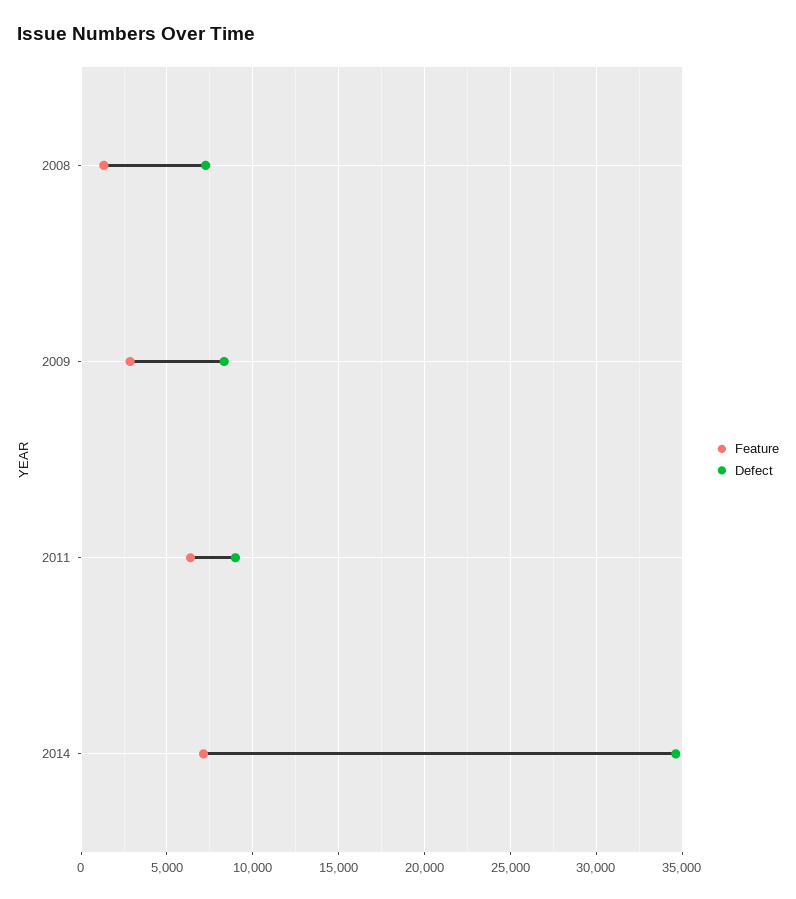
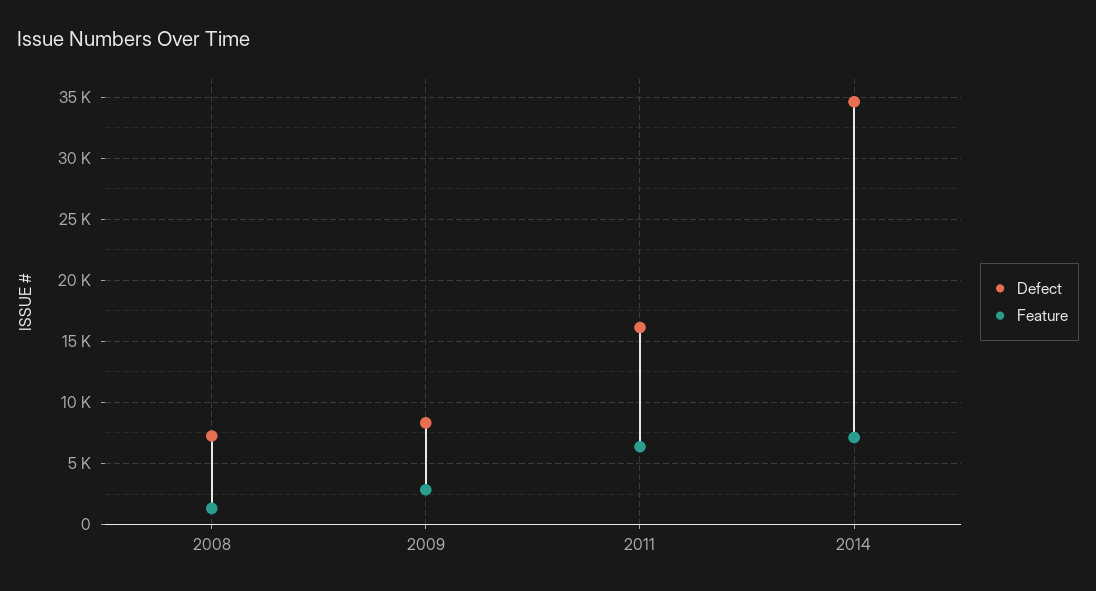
Defect, 2011: 9000 -> 16000

